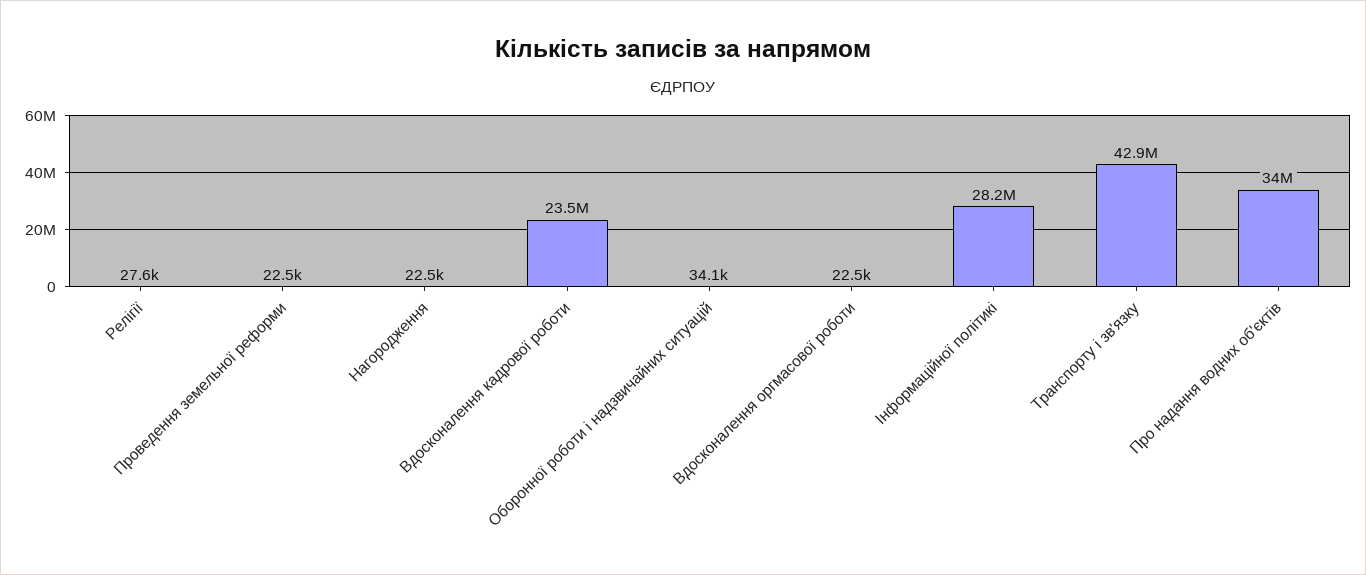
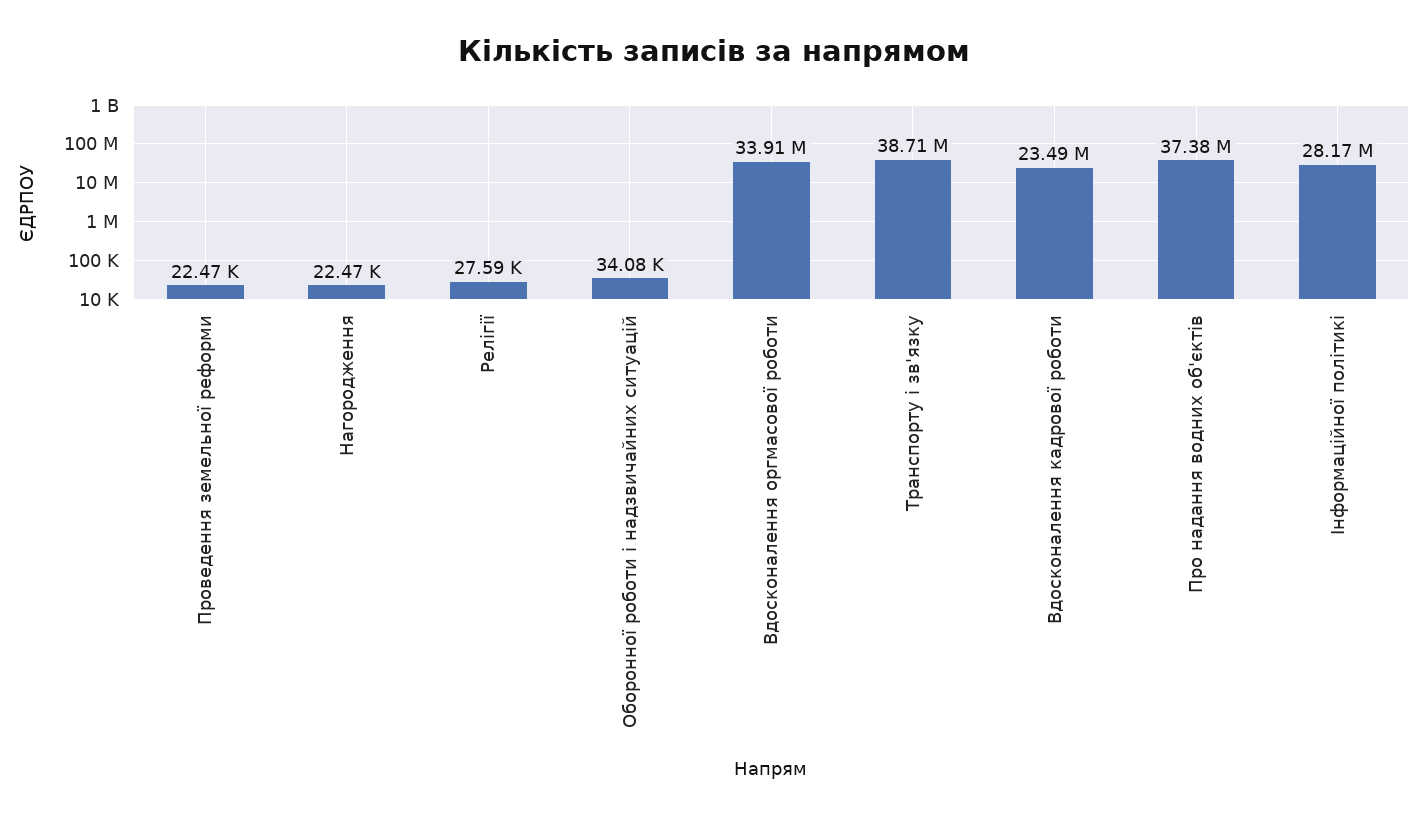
Вдосконалення оргмасової роботи: 22500 -> 33910000
Транспорту і зв'язку: 42900000 -> 38710000
Про надання водних об'єктів: 34000000 -> 37380000

